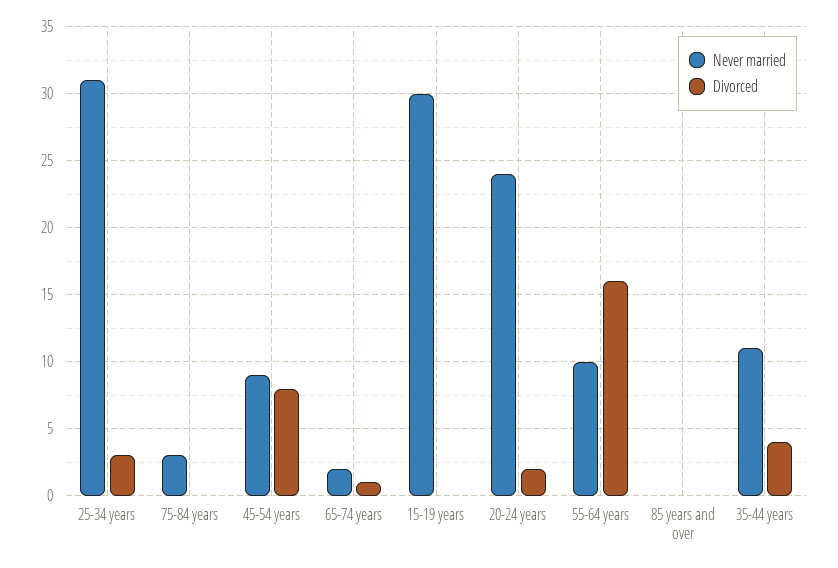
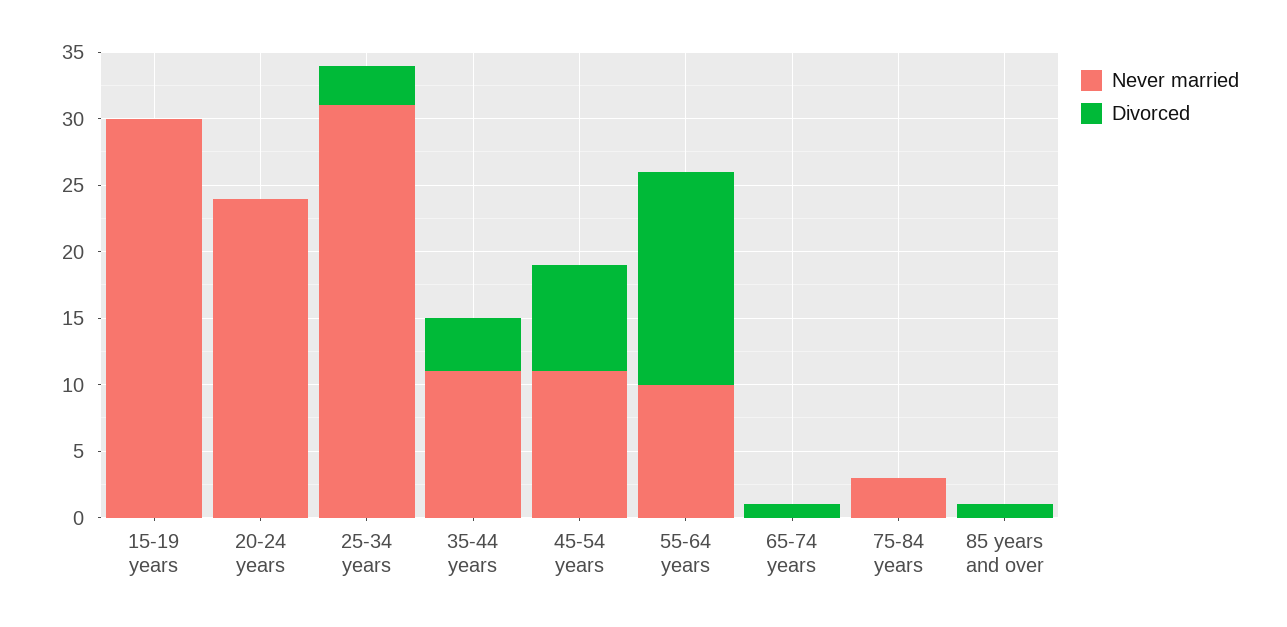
Never married, 45-54 years: 9 -> 11
Never married, 65-74 years: 2 -> 0
Divorced, 20-24 years: 2 -> 0
Divorced, 85 years and over: 0 -> 1

